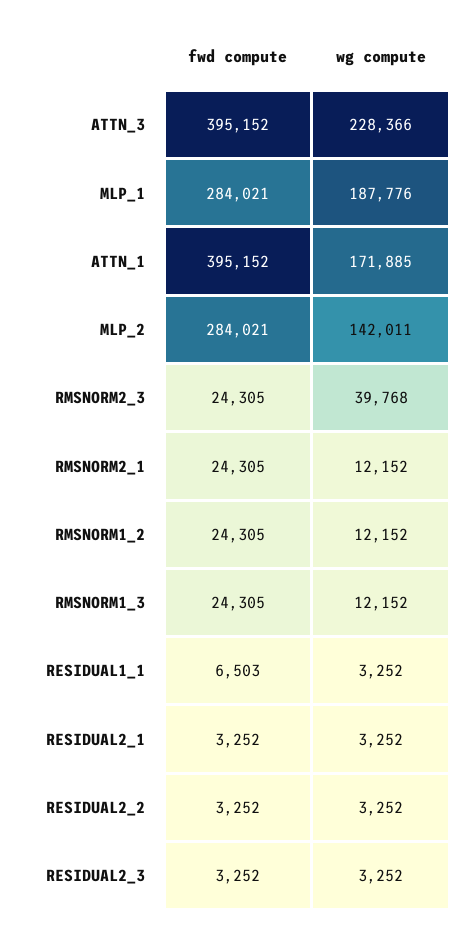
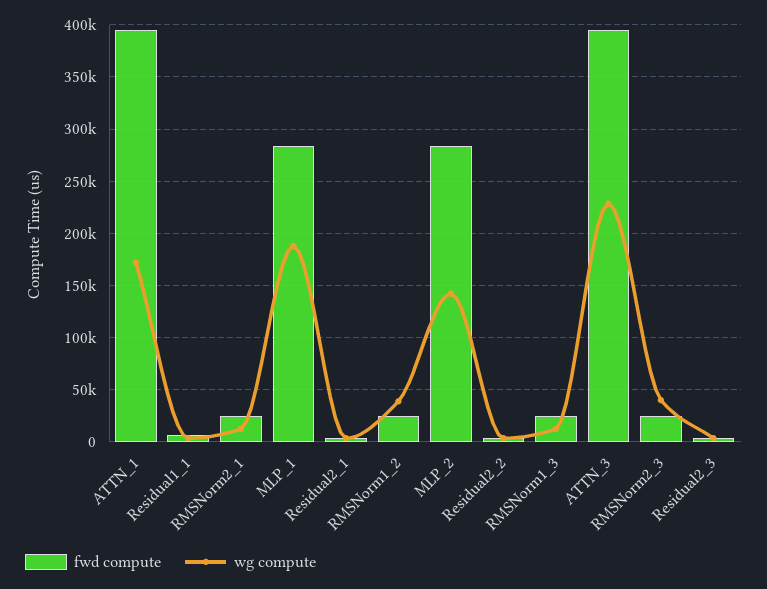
wg compute, RMSNORM1_2: 12152 -> 40000

